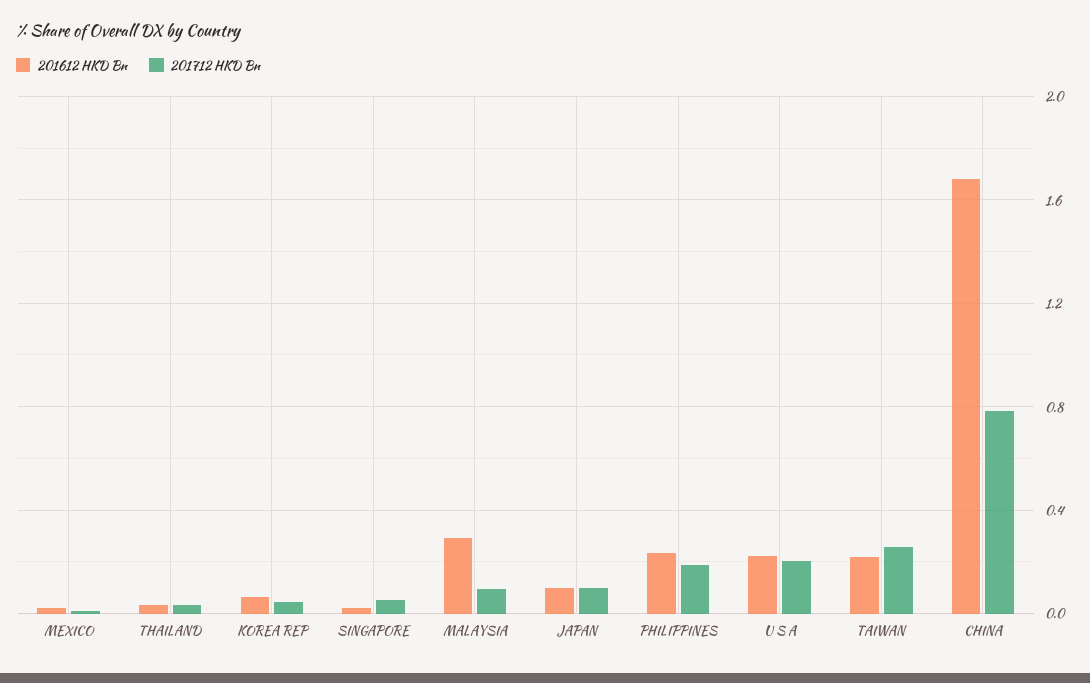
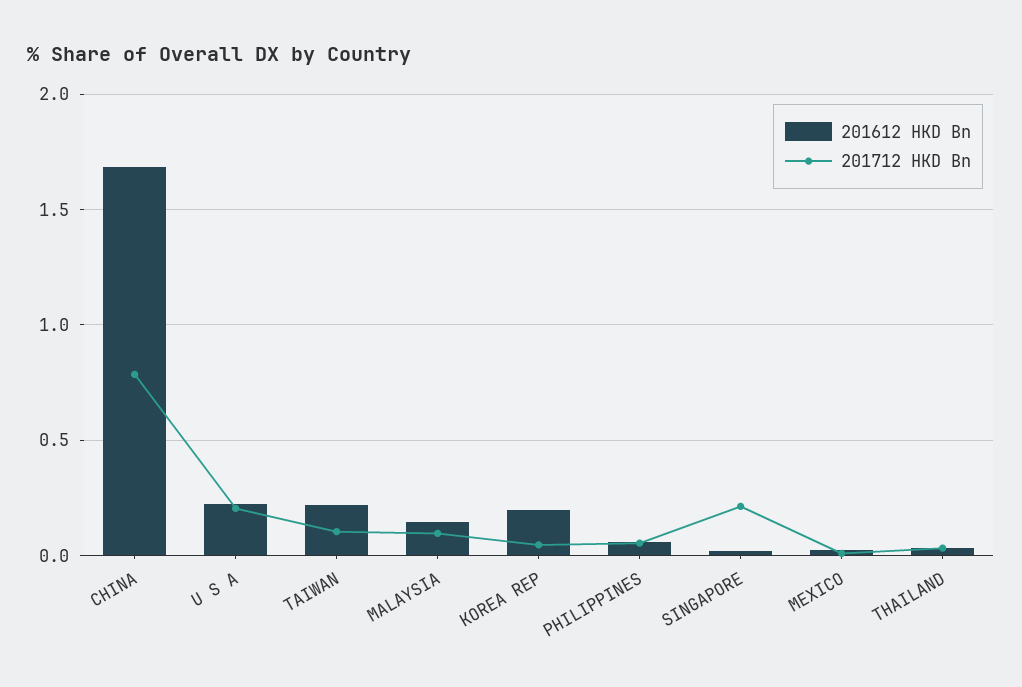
201612 HKD Bn, KOREA REP: 0.05 -> 0.2
201712 HKD Bn, SINGAPORE: 0.05 -> 0.2
201612 HKD Bn, MALAYSIA: 0.3 -> 0.15
201612 HKD Bn, JAPAN: 0.1 -> none
201712 HKD Bn, JAPAN: 0.1 -> none
201612 HKD Bn, PHILIPPINES: 0.25 -> 0.05
201712 HKD Bn, PHILIPPINES: 0.2 -> 0.05
201712 HKD Bn, TAIWAN: 0.25 -> 0.1

